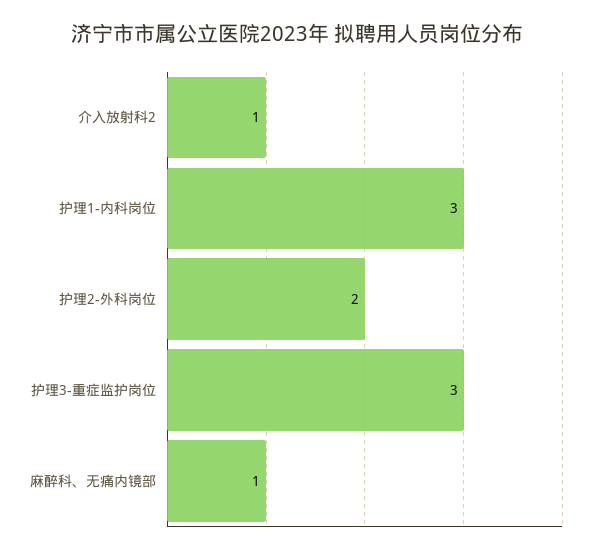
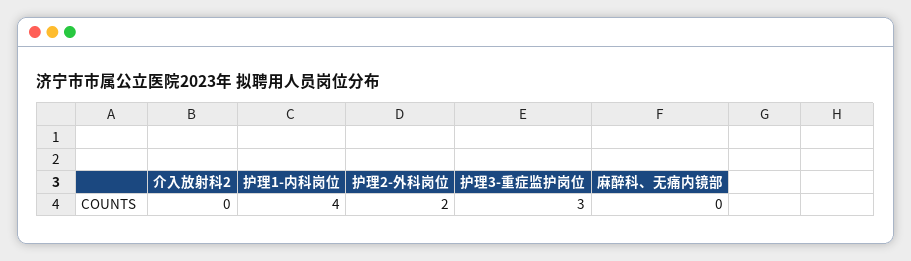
介入放射科2: 1 -> 0
护理1-内科岗位: 3 -> 4
麻醉科、无痛内镜部: 1 -> 0

